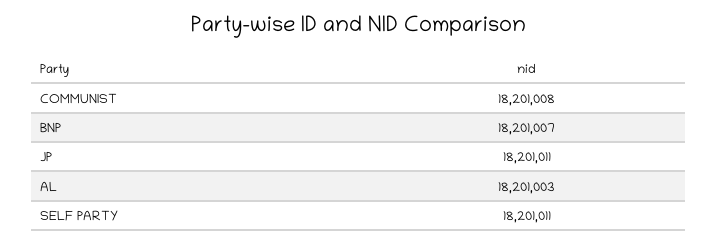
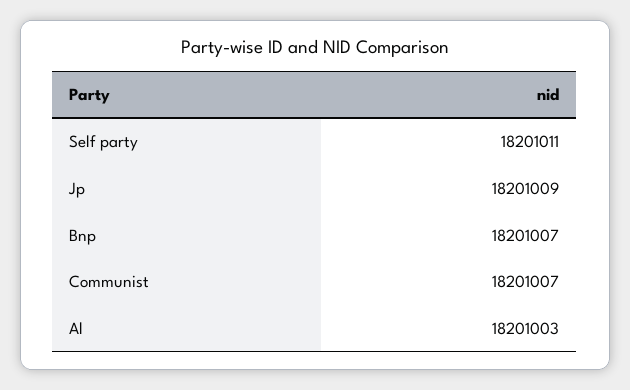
COMMUNIST: 18201008 -> 18201007
JP: 18201011 -> 18201009

